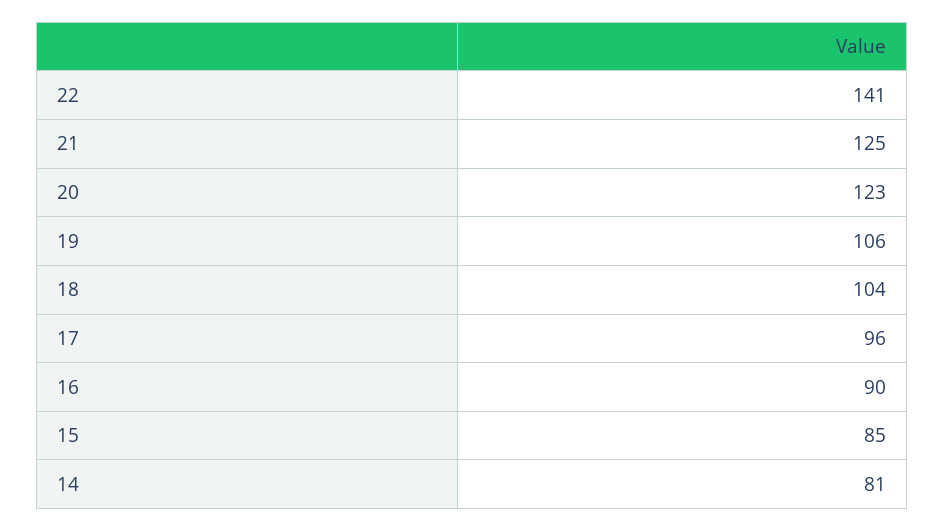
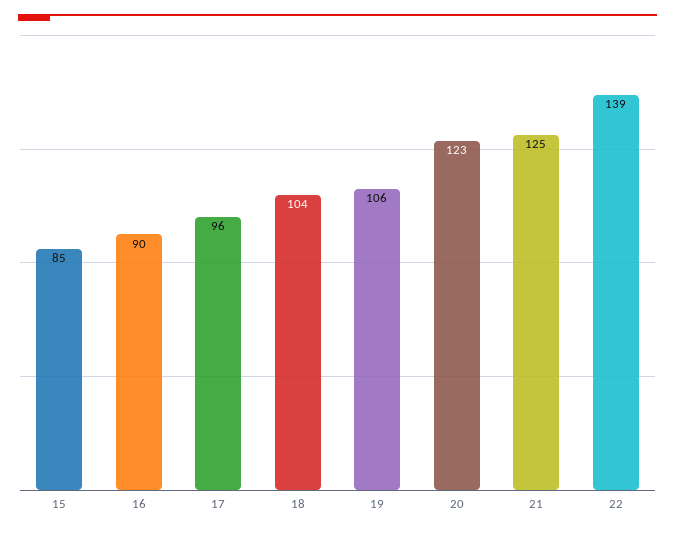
22: 141 -> 139
14: 81 -> none

